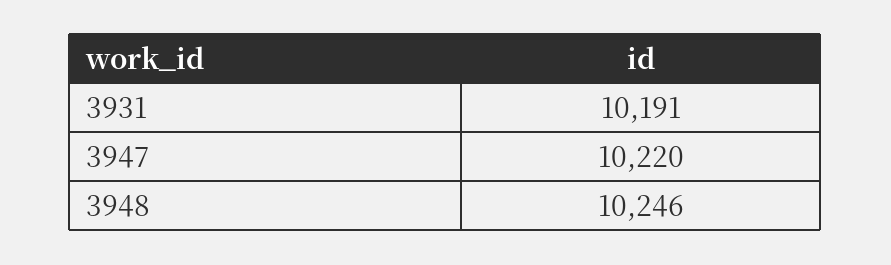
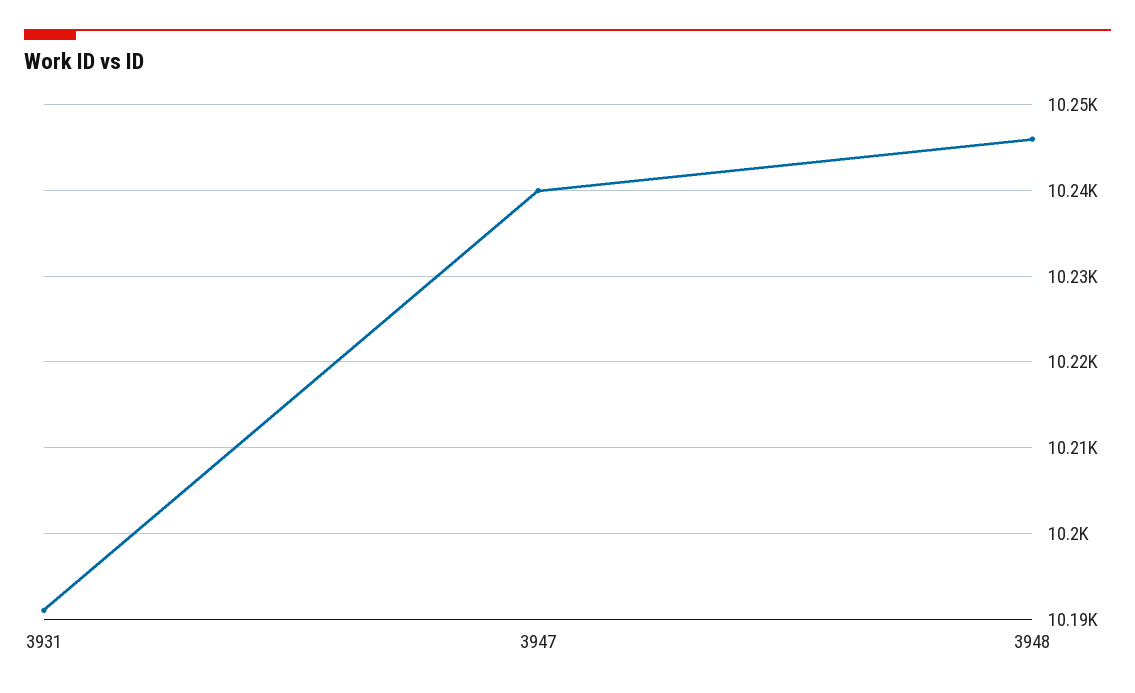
3947: 10220 -> 10240

